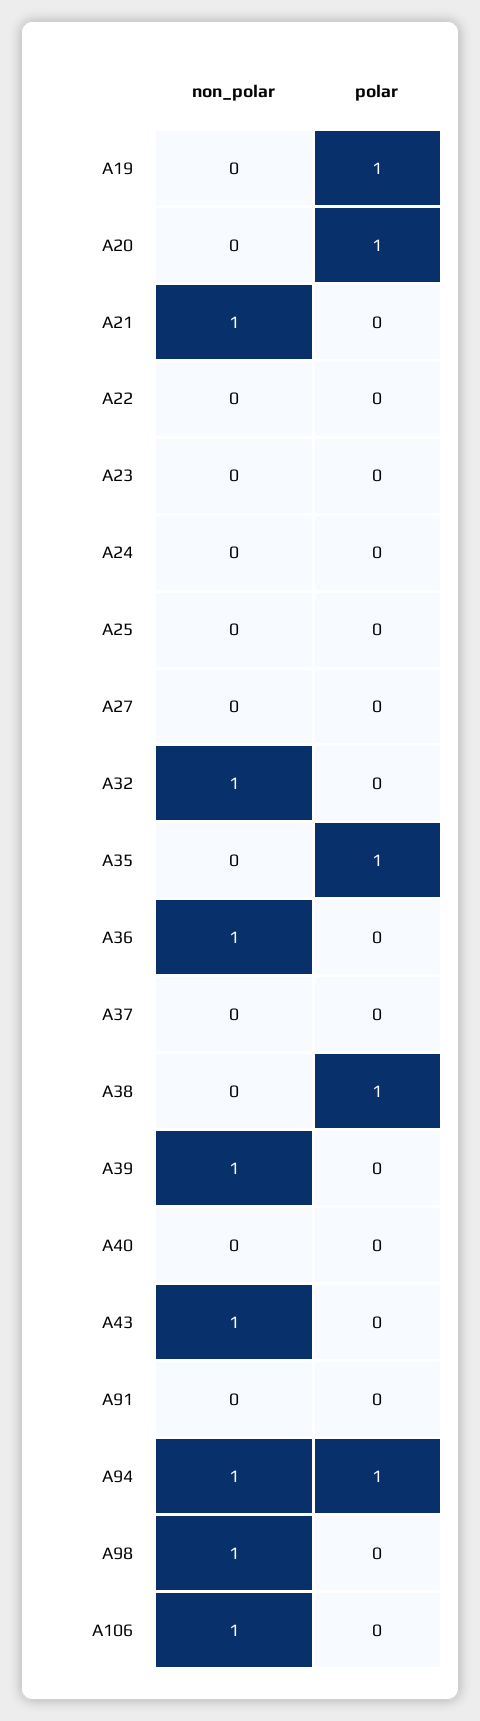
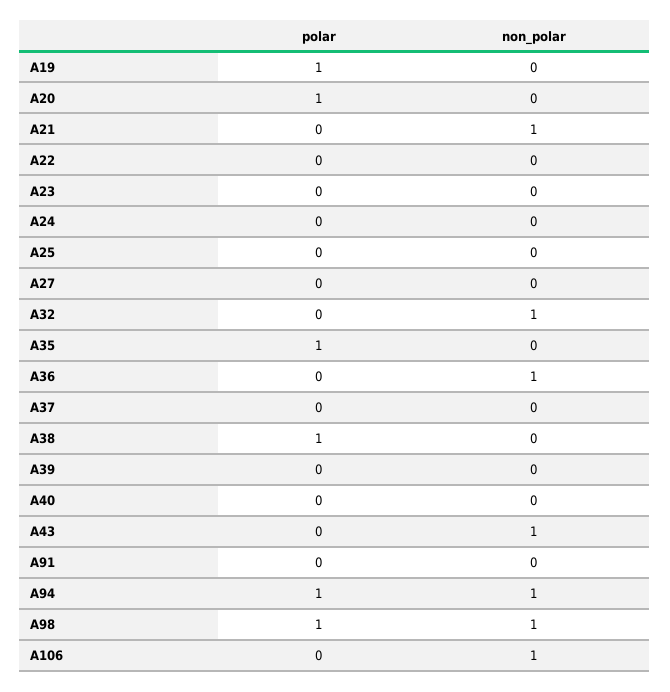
non_polar, A39: 1 -> 0
polar, A98: 0 -> 1

